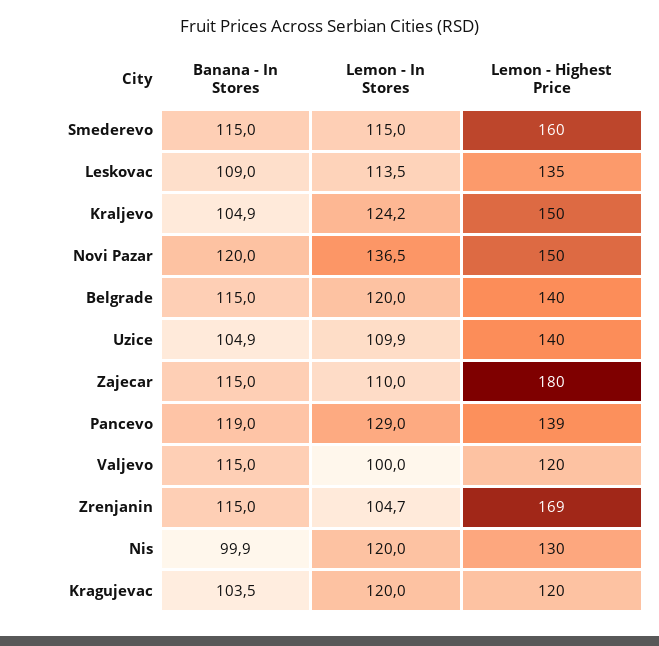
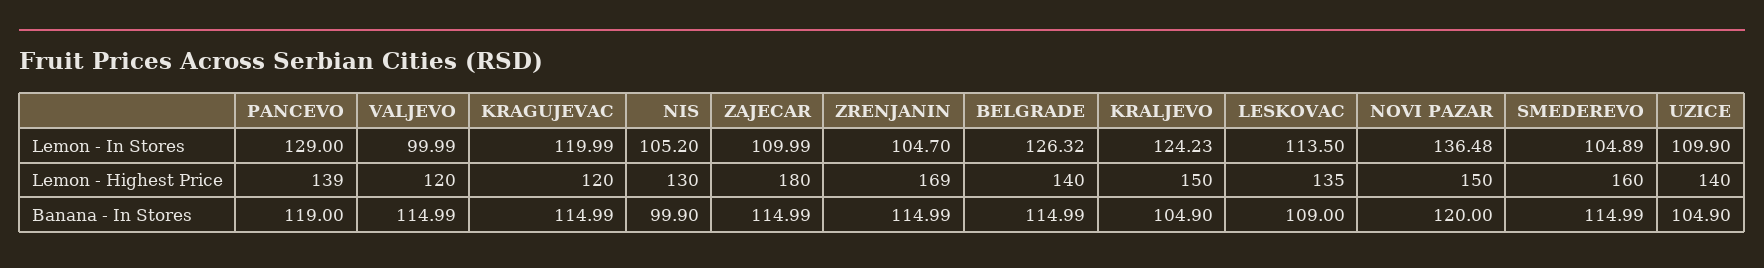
Lemon - In Stores, Smederevo: 115 -> 104.89
Lemon - In Stores, Belgrade: 120 -> 126.32
Lemon - In Stores, Nis: 120 -> 105.2
Banana - In Stores, Kragujevac: 103.5 -> 114.99

